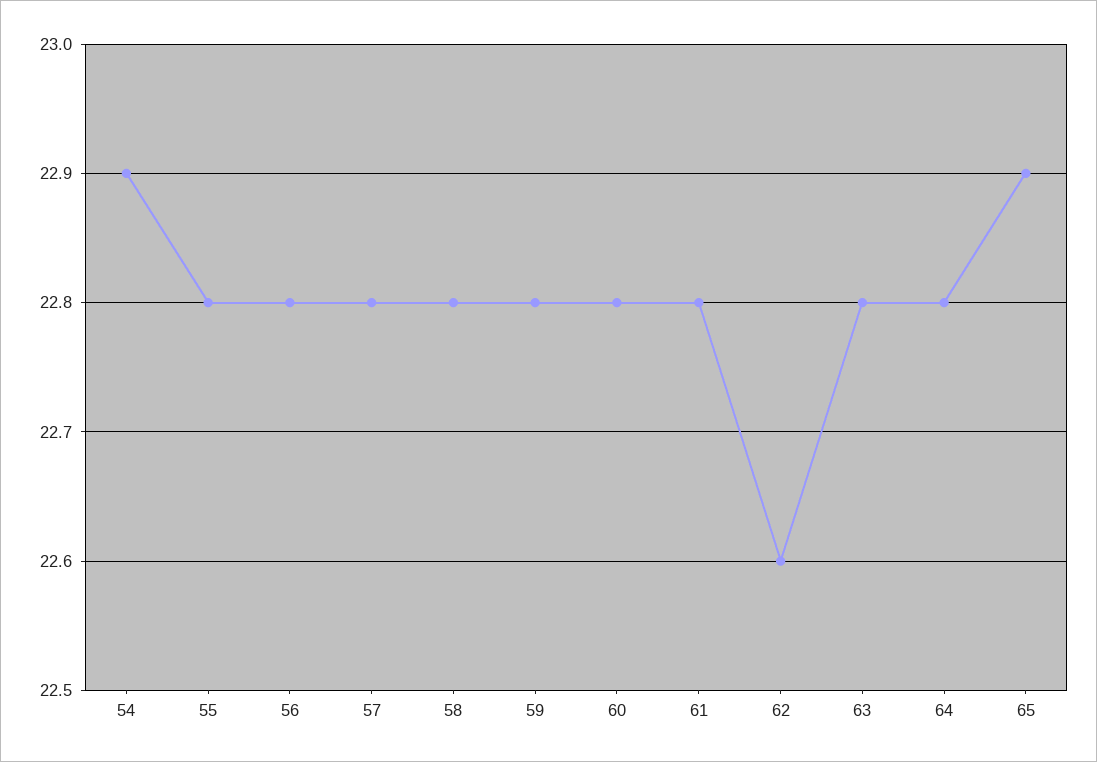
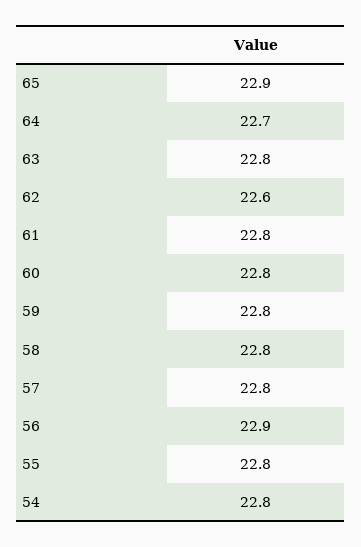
54: 22.9 -> 22.8
56: 22.8 -> 22.9
64: 22.8 -> 22.7

